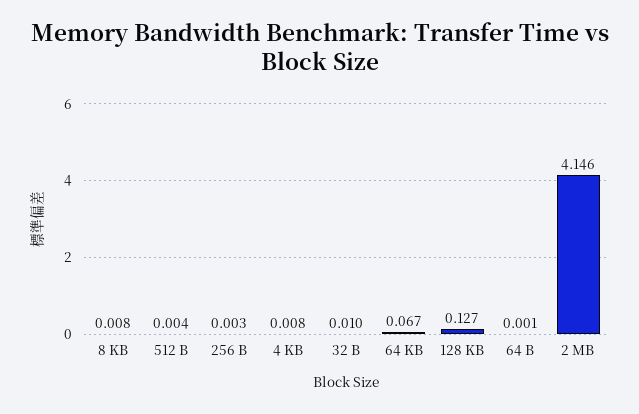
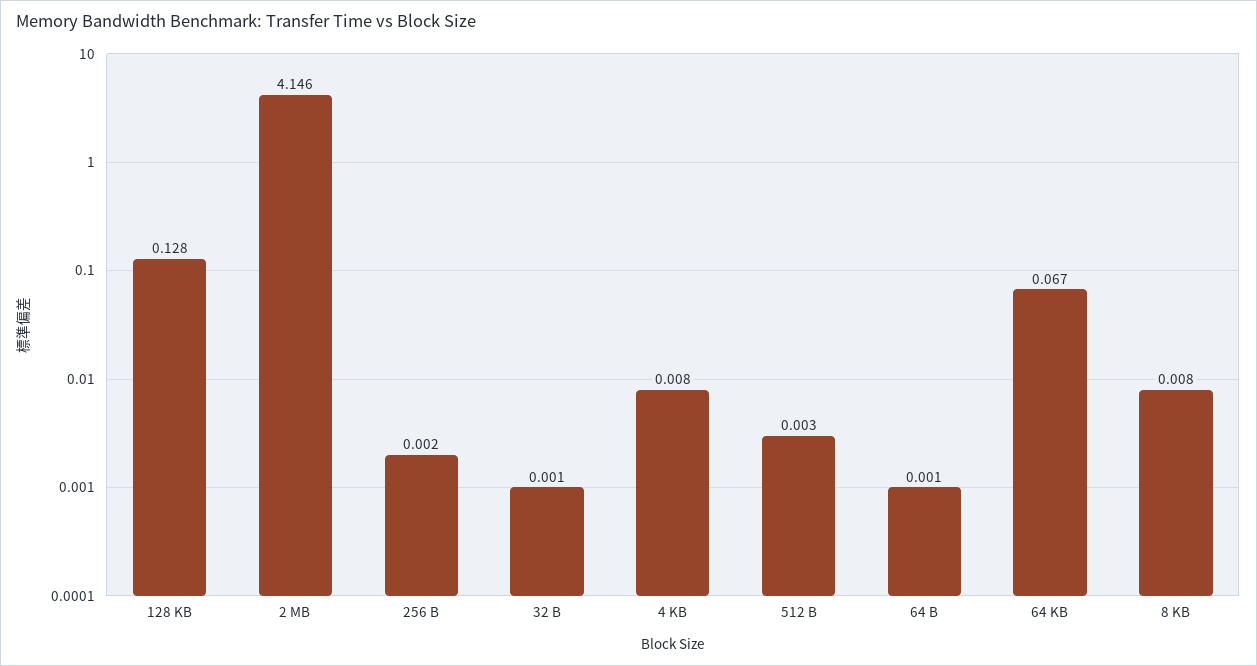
512 B: 0.004 -> 0.003
256 B: 0.003 -> 0.002
32 B: 0.01 -> 0.001
128 KB: 0.127 -> 0.128

